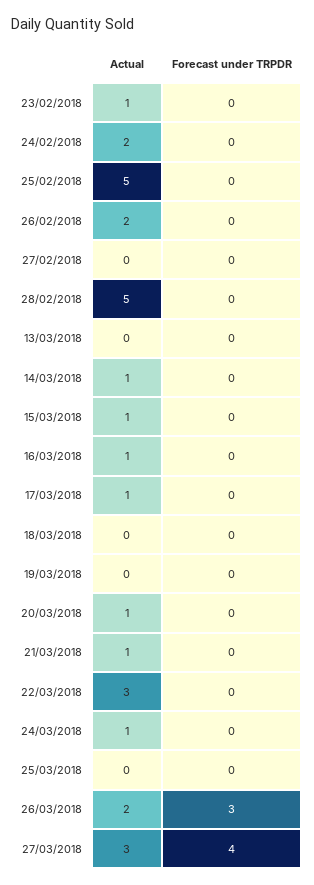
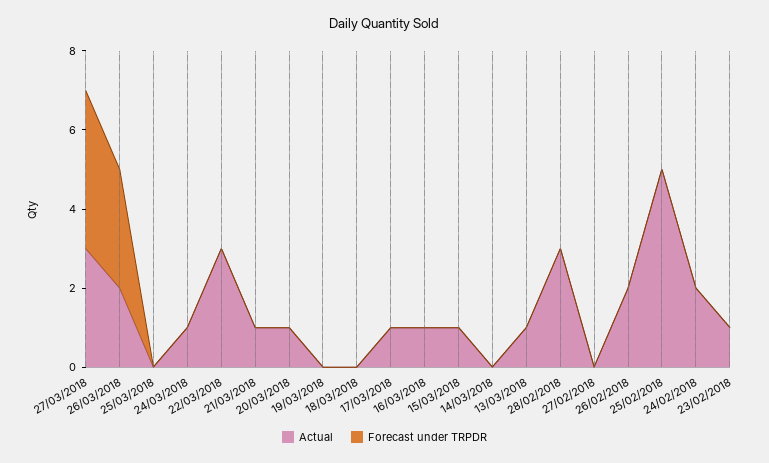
Actual, 28/02/2018: 5 -> 3
Actual, 13/03/2018: 0 -> 1
Actual, 14/03/2018: 1 -> 0

